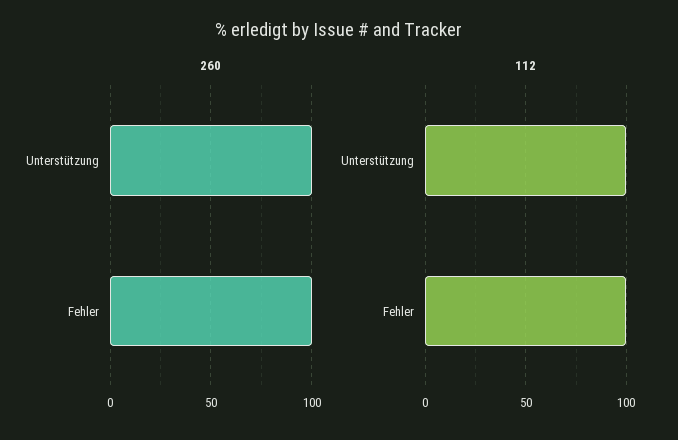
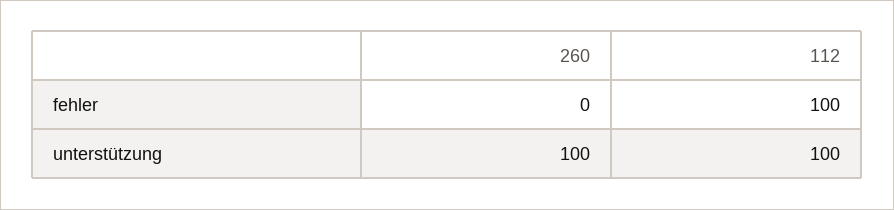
260, Fehler: 100 -> 0

